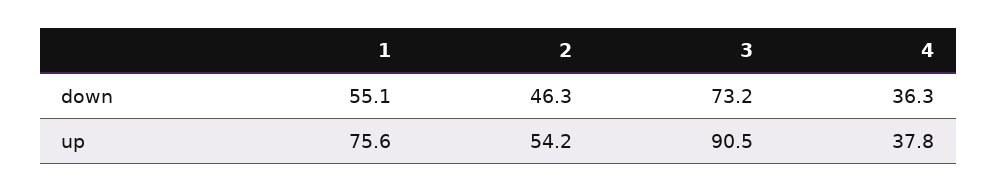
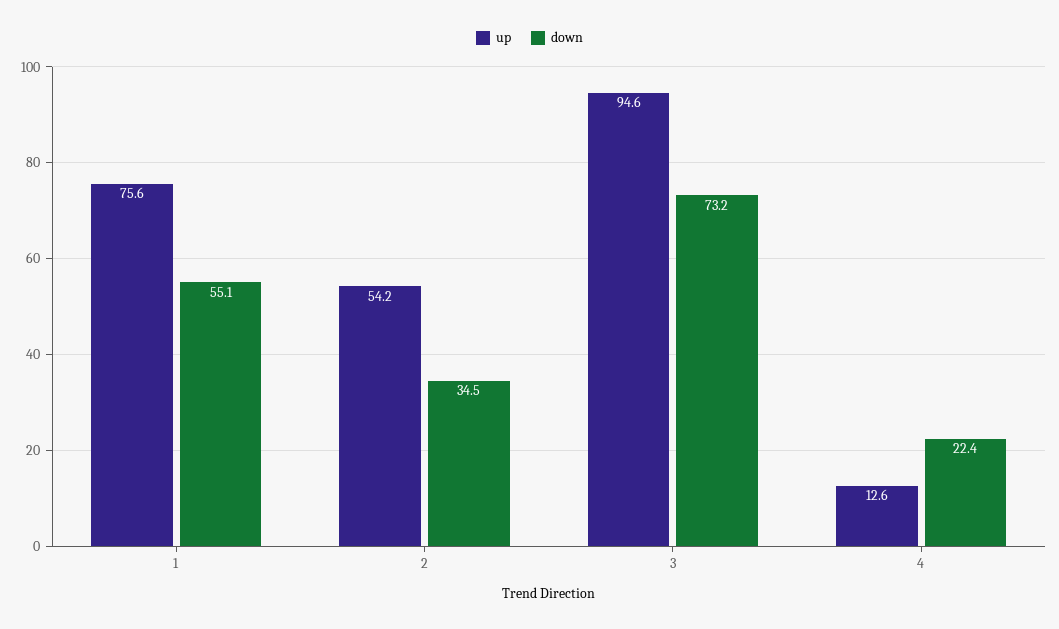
down, 2: 46.3 -> 34.5
down, 4: 36.3 -> 22.4
up, 3: 90.5 -> 94.6
up, 4: 37.8 -> 12.6

